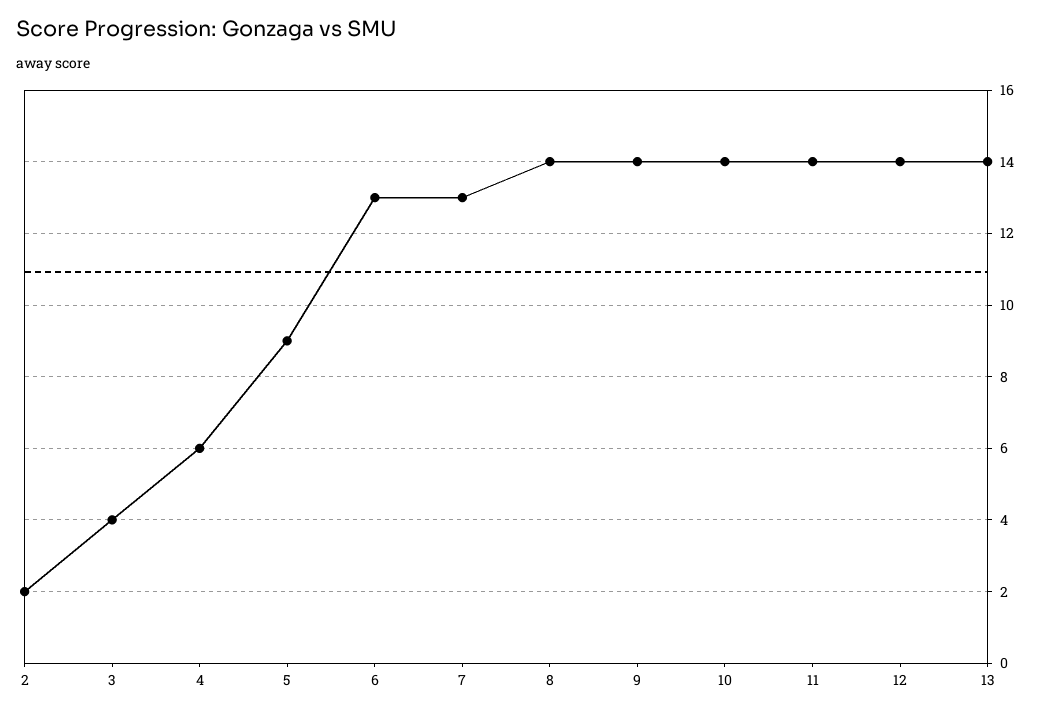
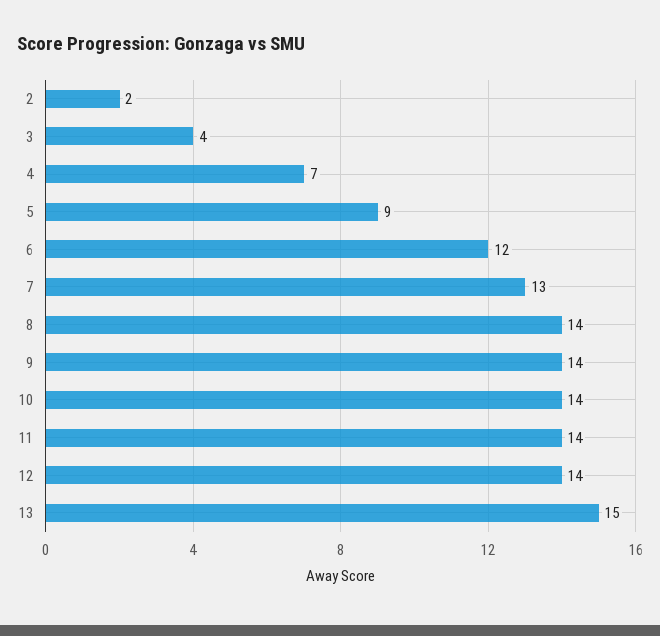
4: 6 -> 7
6: 13 -> 12
13: 14 -> 15

